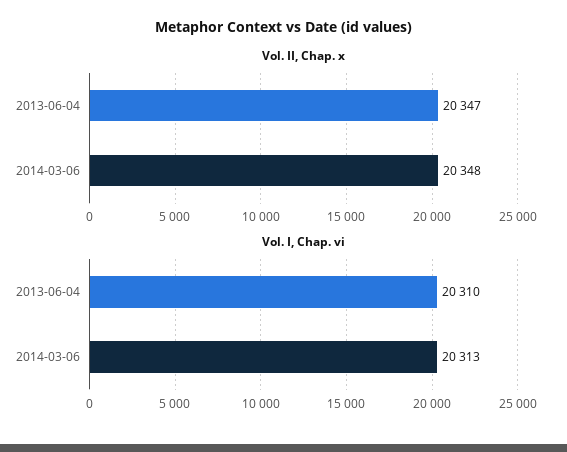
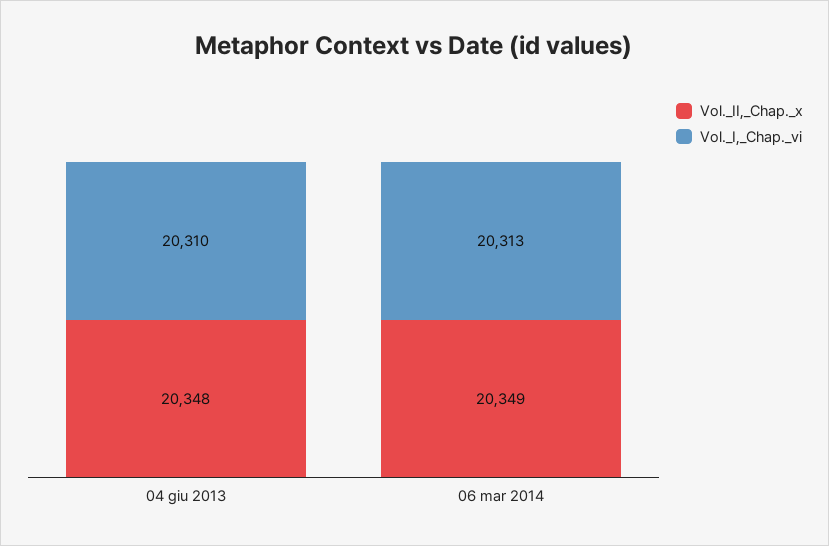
Vol. II, Chap. x, 2013-06-04: 20347 -> 20348
Vol. II, Chap. x, 2014-03-06: 20348 -> 20349

